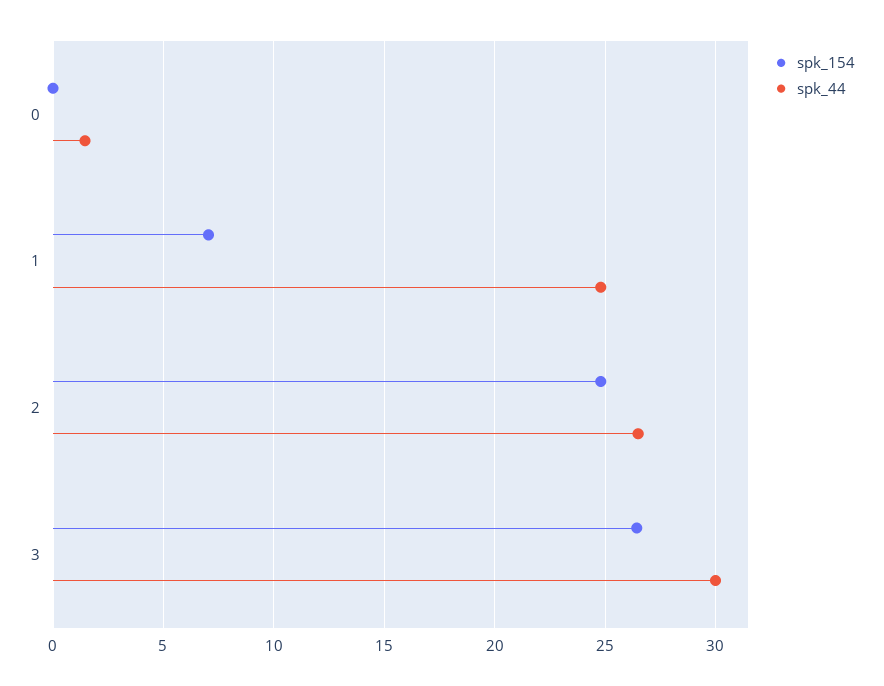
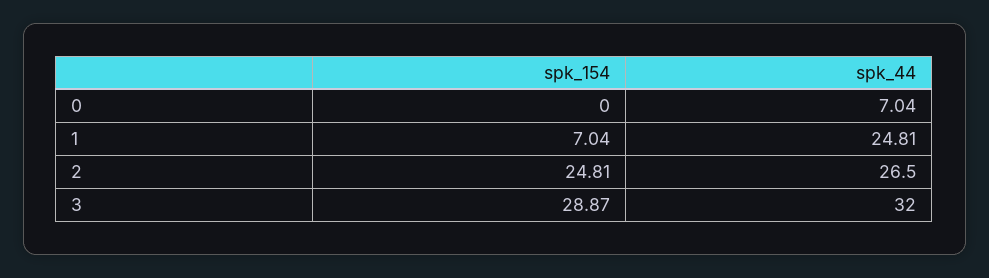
spk_44, 0: 1.5 -> 7.04
spk_154, 3: 26.5 -> 28.87
spk_44, 3: 30 -> 32

